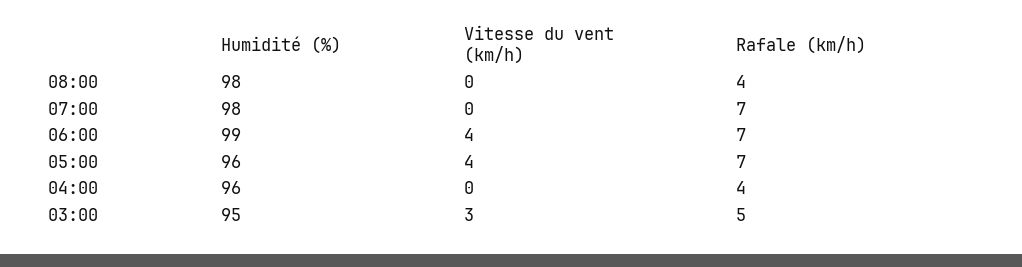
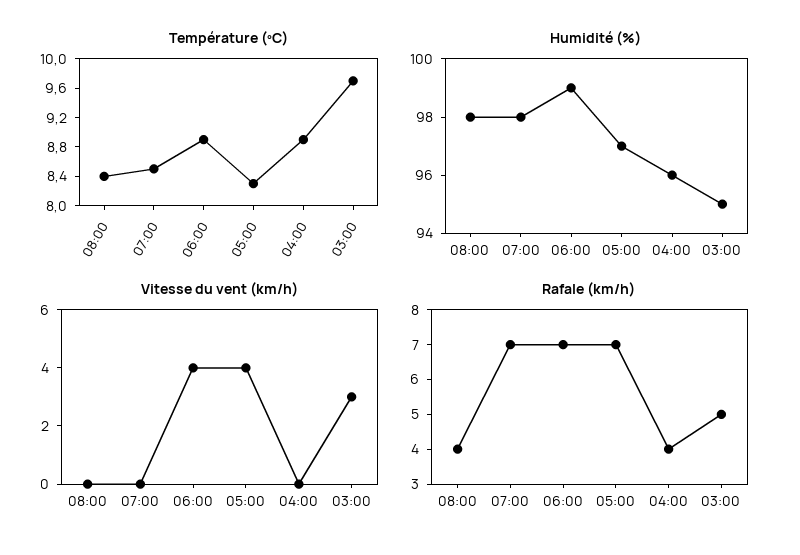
Humidité (%), 05:00: 96 -> 97
Température (ºC), 08:00: none -> 8.4
Température (ºC), 07:00: none -> 8.4
Température (ºC), 06:00: none -> 8.8
Température (ºC), 05:00: none -> 8.4
Température (ºC), 04:00: none -> 8.8
Température (ºC), 03:00: none -> 9.6

